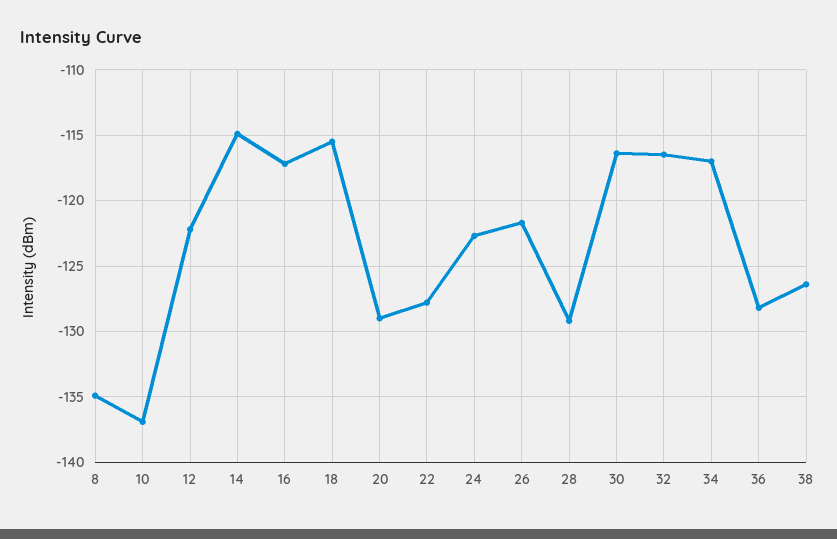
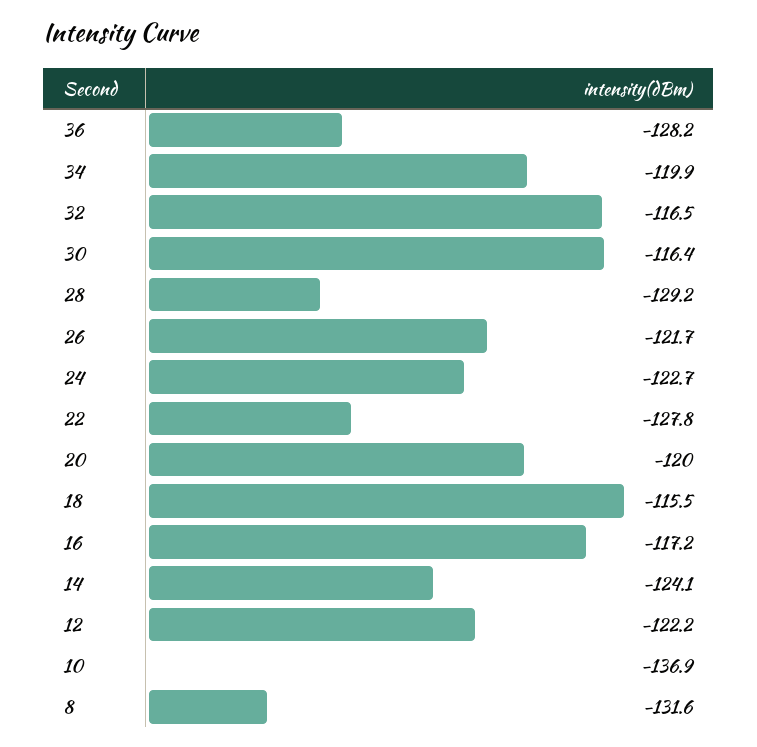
8: -135 -> -131.6
14: -115 -> -124.1
20: -129 -> -120
34: -117 -> -119.9
38: -126.5 -> none

